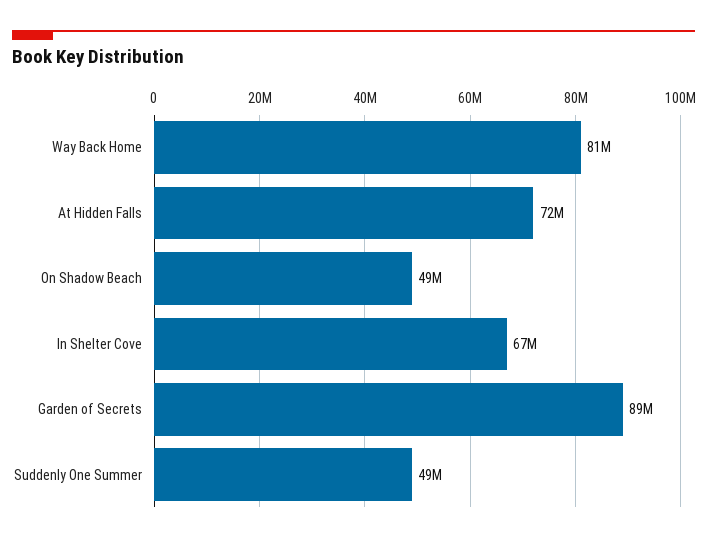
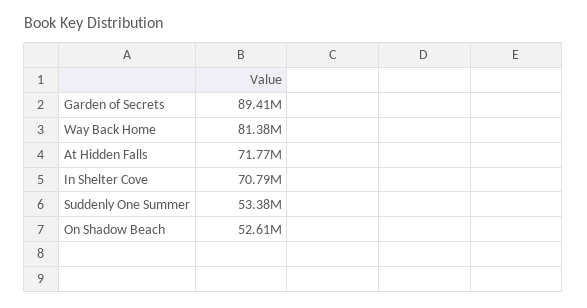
On Shadow Beach: 49000000 -> 52610000
In Shelter Cove: 67000000 -> 70790000
Suddenly One Summer: 49000000 -> 53380000

